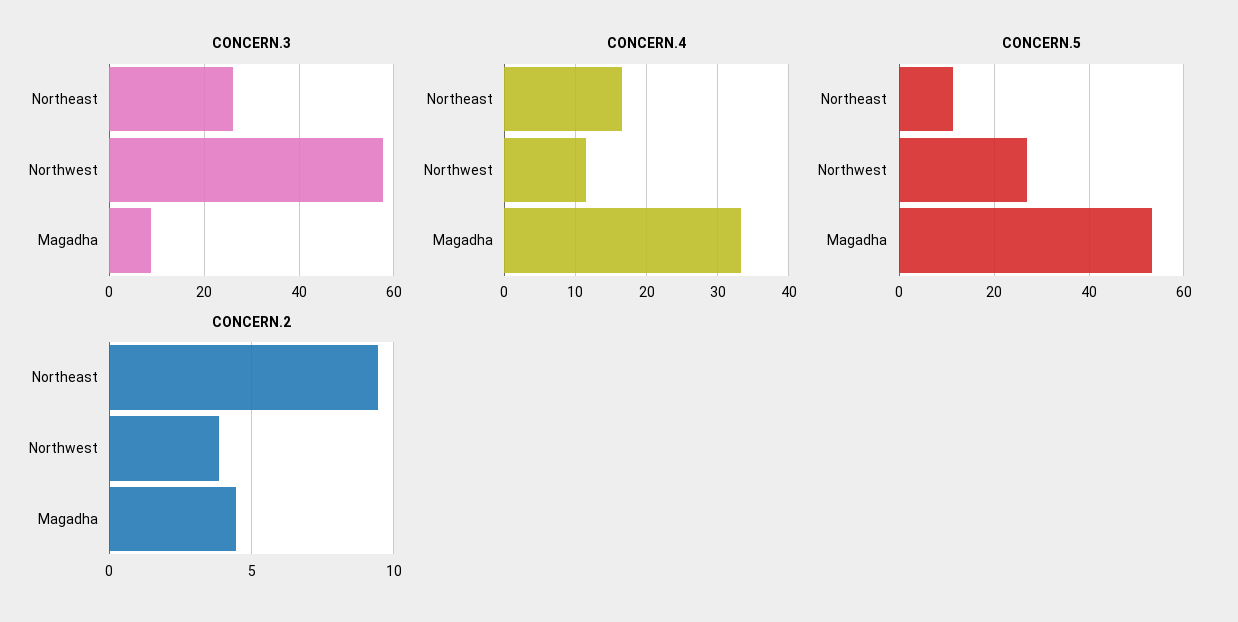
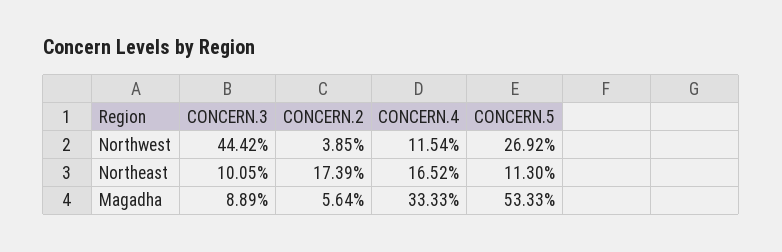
CONCERN.3, Northeast: 26 -> 10.05
CONCERN.3, Northwest: 58 -> 44.42
CONCERN.2, Northeast: 9.5 -> 17.39
CONCERN.2, Magadha: 4.5 -> 5.64

